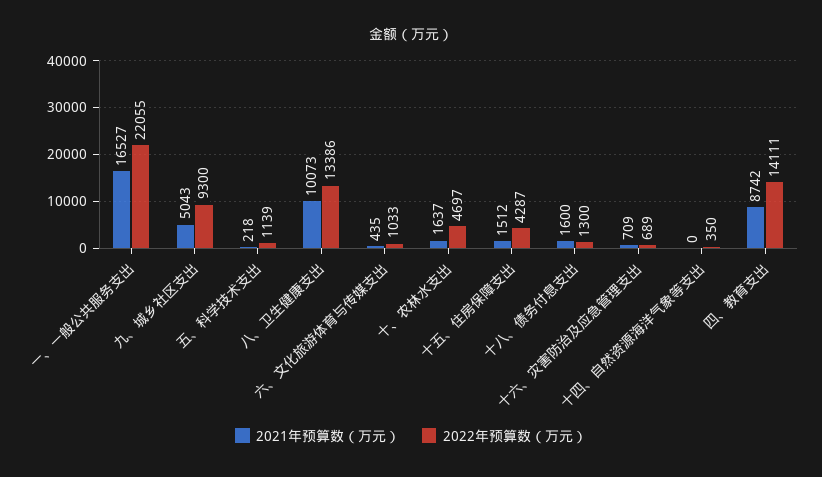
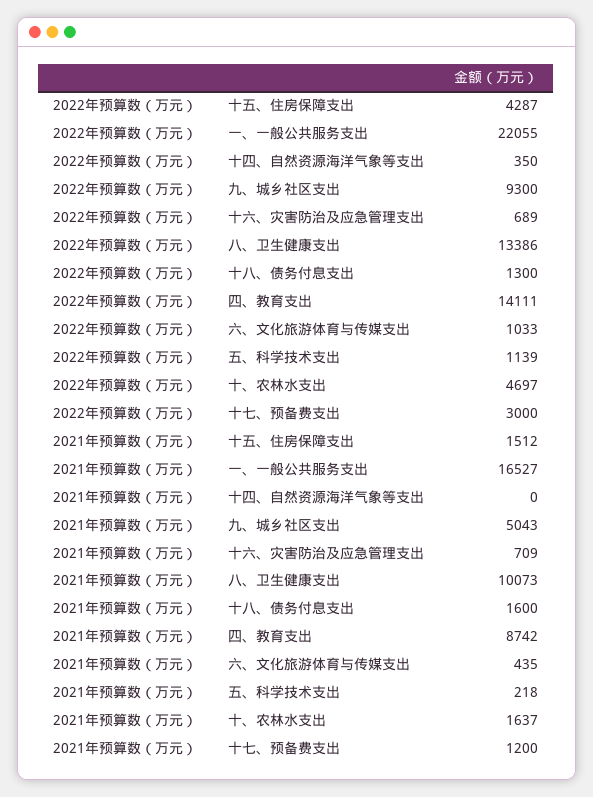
2022年预算数（万元）, 十七、预备费支出: none -> 3000
2021年预算数（万元）, 十七、预备费支出: none -> 1200

